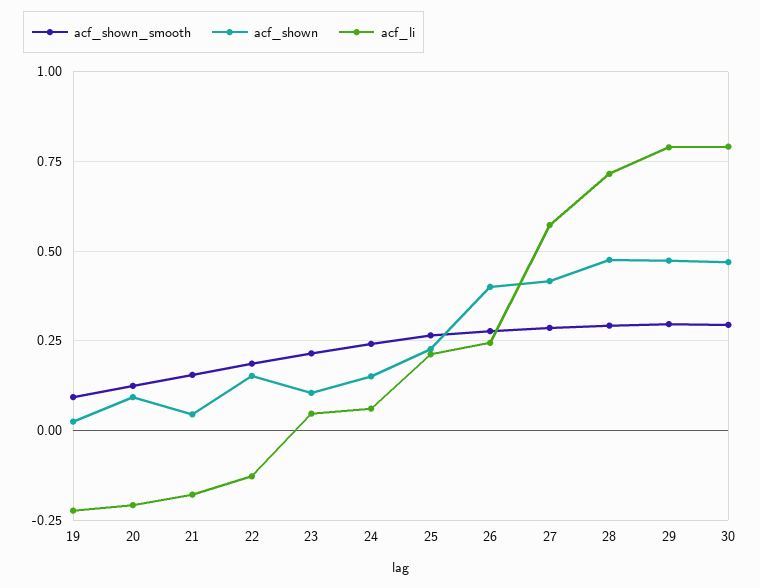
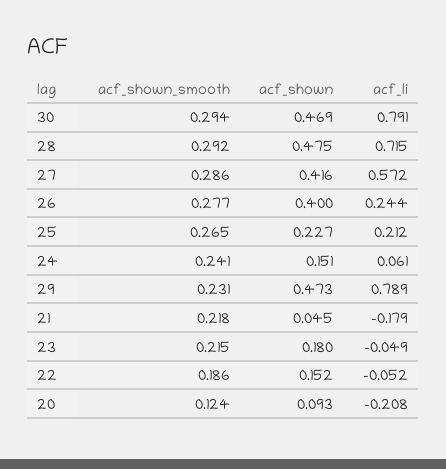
acf_shown_smooth, 19: 0.1 -> none
acf_shown, 19: 0.025 -> none
acf_li, 19: -0.225 -> none
acf_shown_smooth, 21: 0.15 -> 0.218
acf_li, 22: -0.125 -> -0.052
acf_shown, 23: 0.1 -> 0.18
acf_li, 23: 0.05 -> -0.049
acf_shown_smooth, 29: 0.3 -> 0.231

